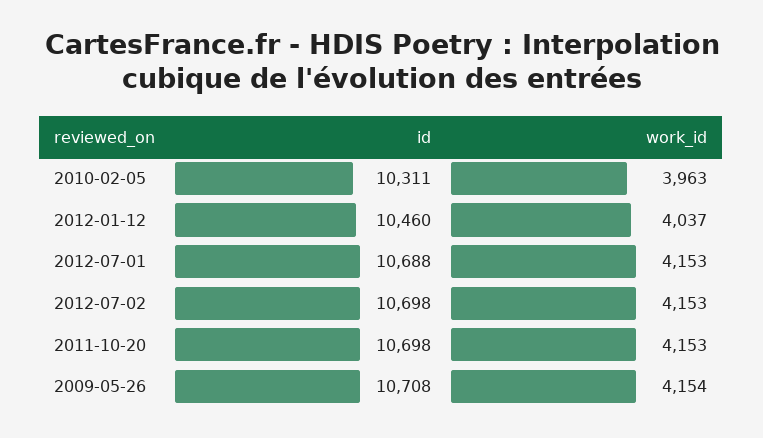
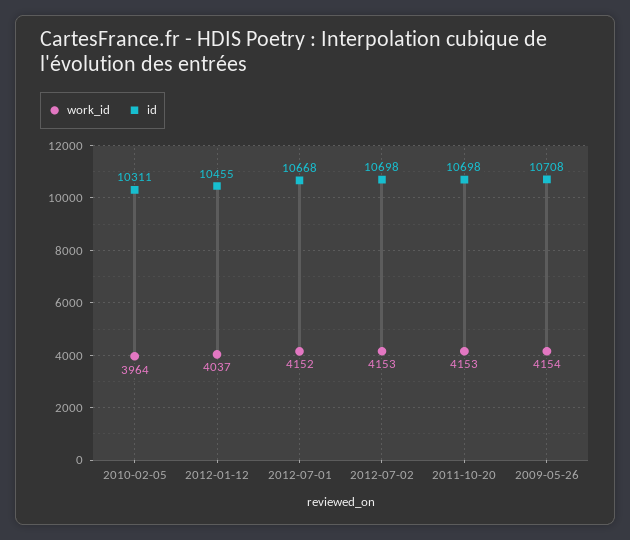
work_id, 2010-02-05: 3963 -> 3964
id, 2012-01-12: 10460 -> 10455
id, 2012-07-01: 10688 -> 10668
work_id, 2012-07-01: 4153 -> 4152

